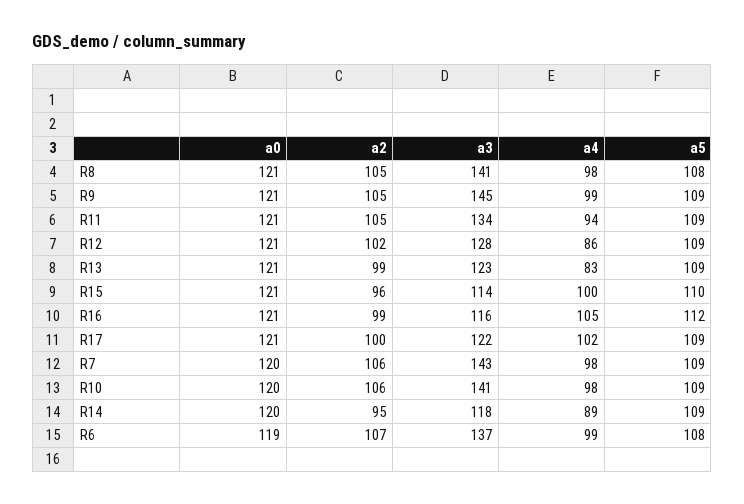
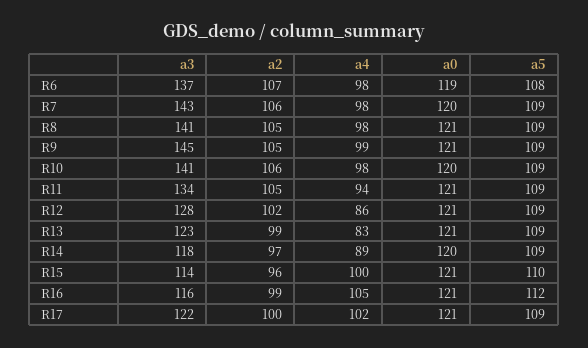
a5, R8: 108 -> 109
a2, R14: 95 -> 97
a4, R6: 99 -> 98

